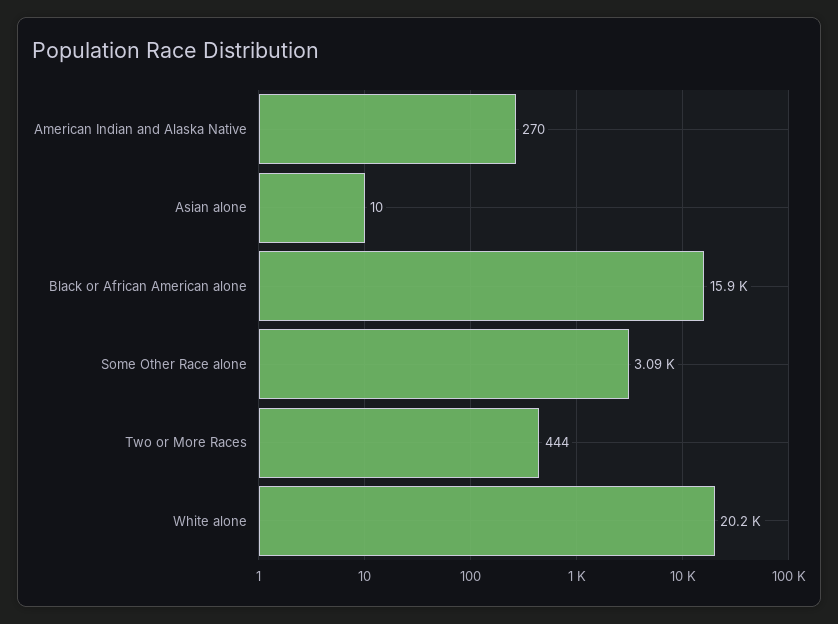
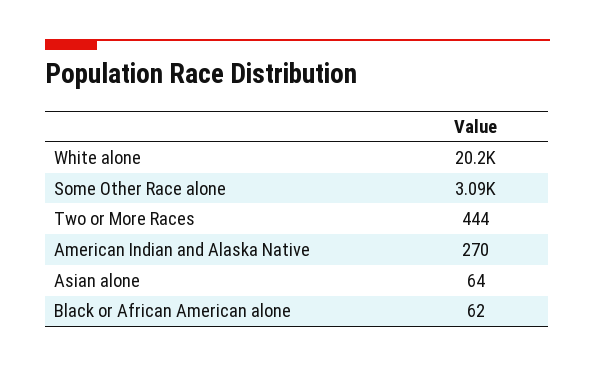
Asian alone: 10 -> 64
Black or African American alone: 15900 -> 62

